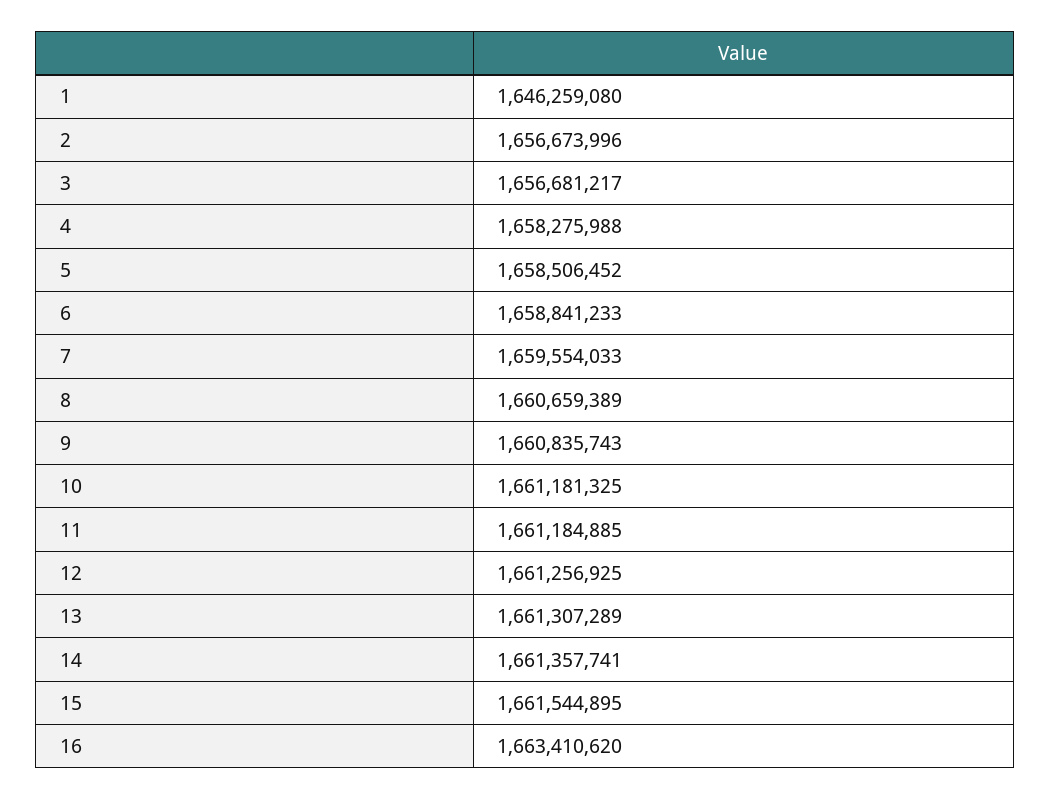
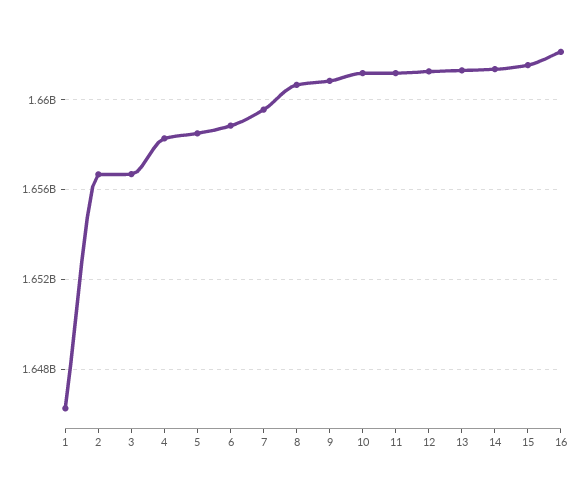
16: 1663410620 -> 1662000000

